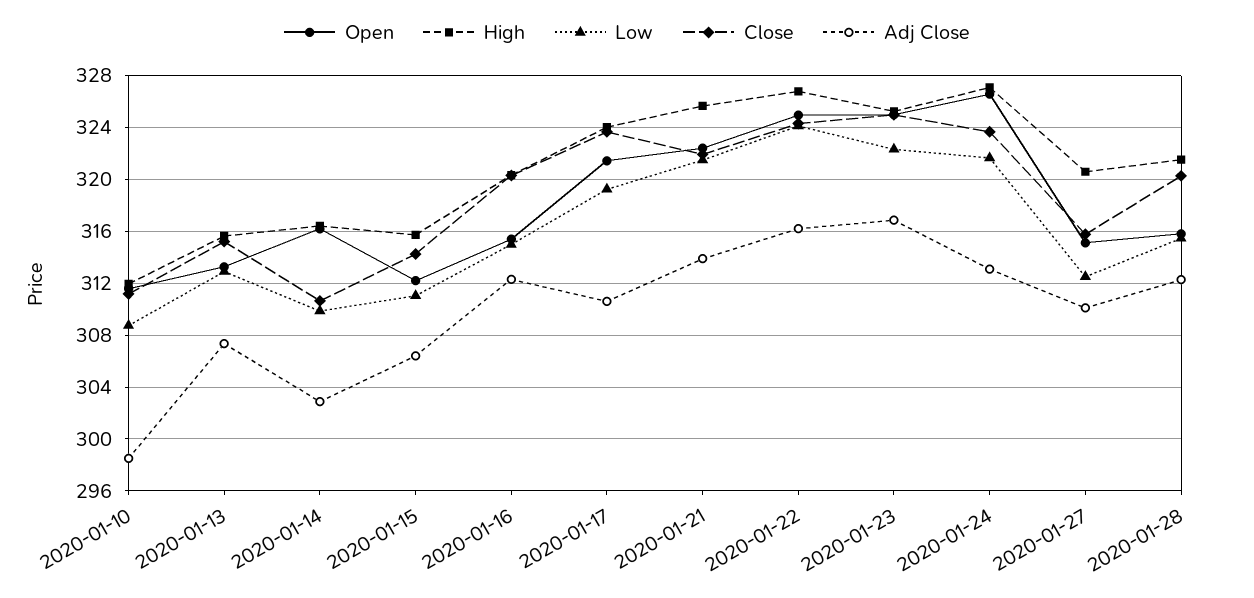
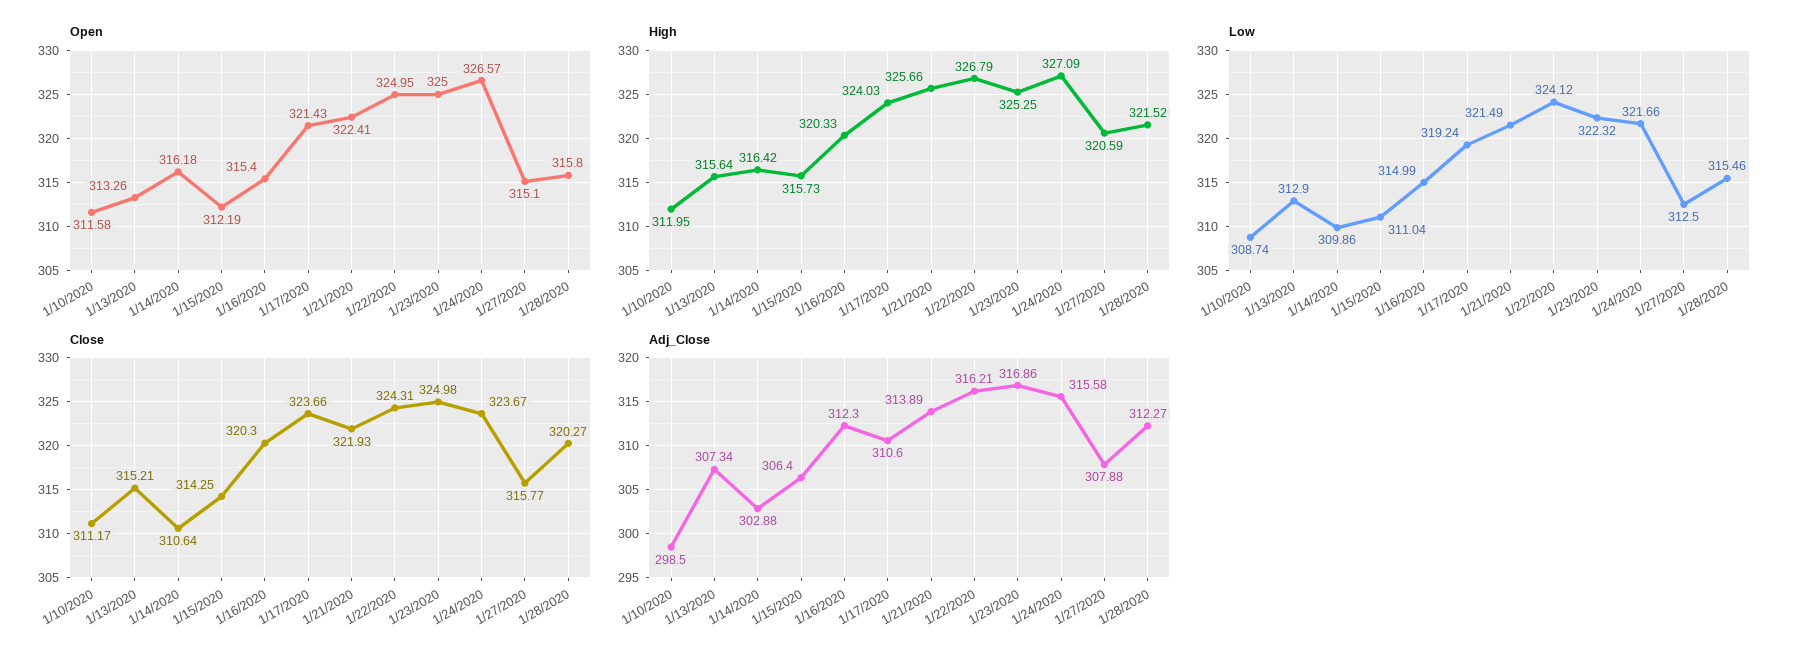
Adj Close, 2020-01-24: 313 -> 315.58
Adj Close, 2020-01-27: 310 -> 307.88

